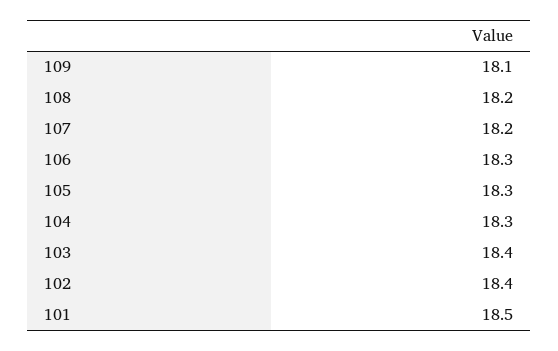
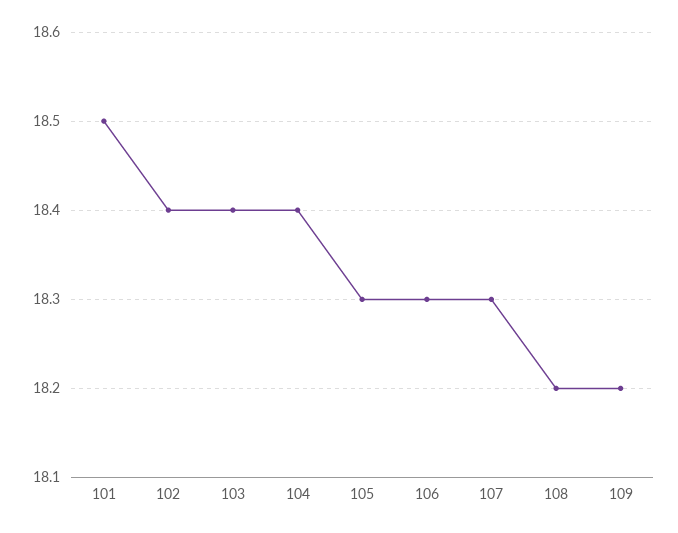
109: 18.1 -> 18.2
107: 18.2 -> 18.3
104: 18.3 -> 18.4

